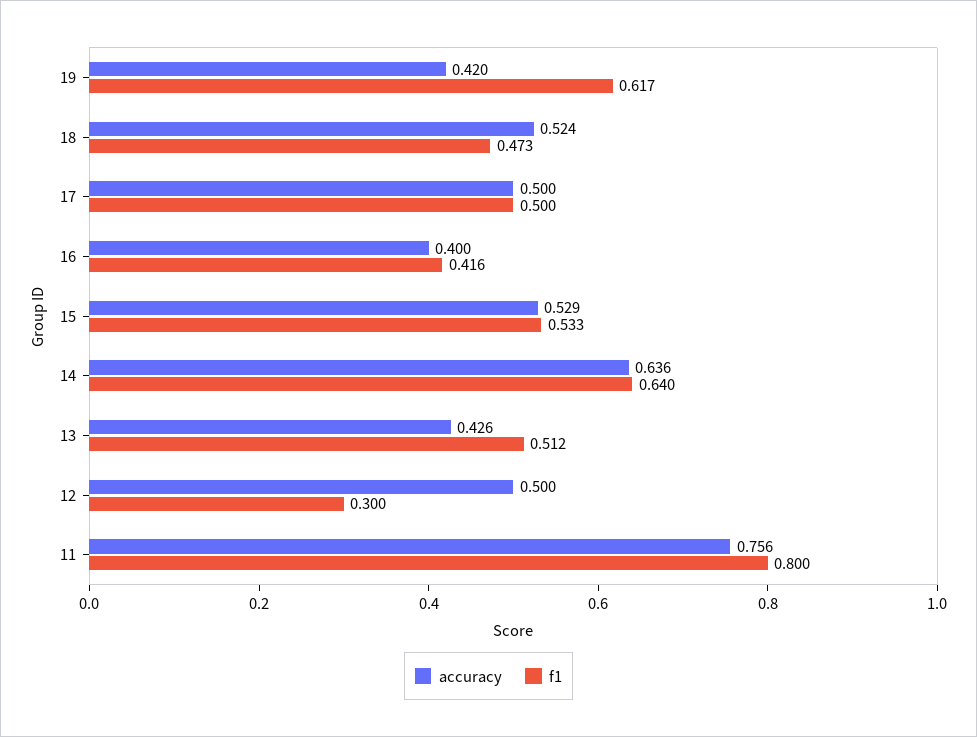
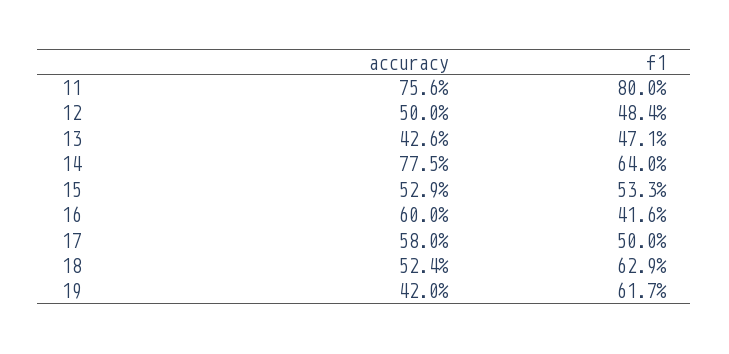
f1, 18: 0.473 -> 0.629
accuracy, 17: 0.5 -> 0.58
accuracy, 16: 0.4 -> 0.6
accuracy, 14: 0.636 -> 0.775
f1, 13: 0.512 -> 0.471
f1, 12: 0.3 -> 0.484

